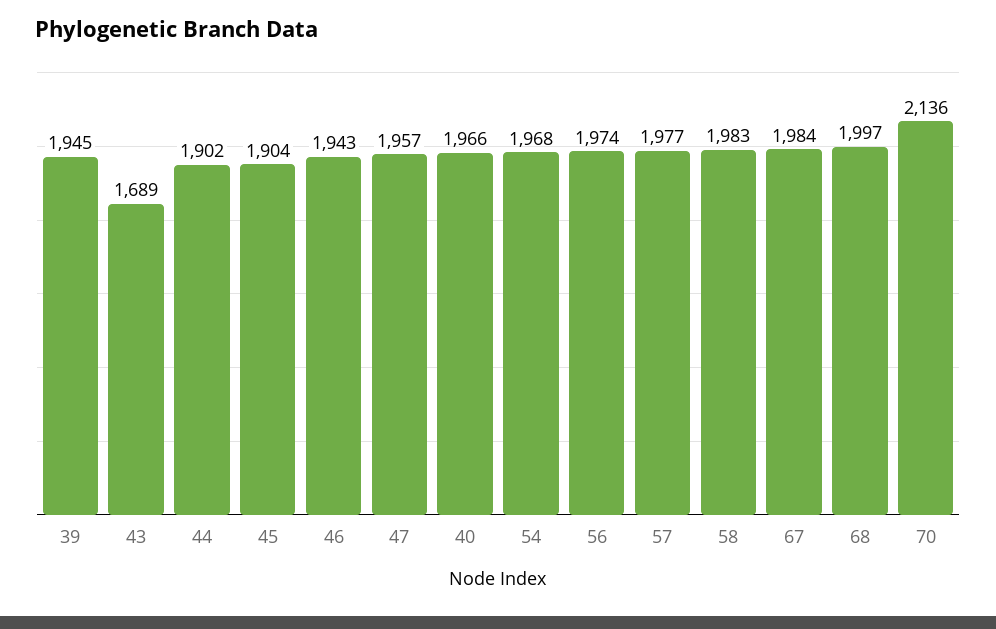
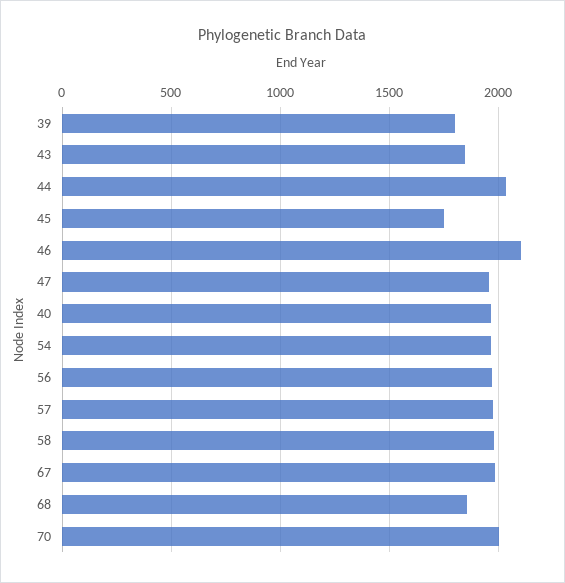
39: 1945 -> 1800
43: 1689 -> 1850
44: 1902 -> 2050
45: 1904 -> 1750
46: 1943 -> 2100
68: 1997 -> 1850
70: 2136 -> 2000

